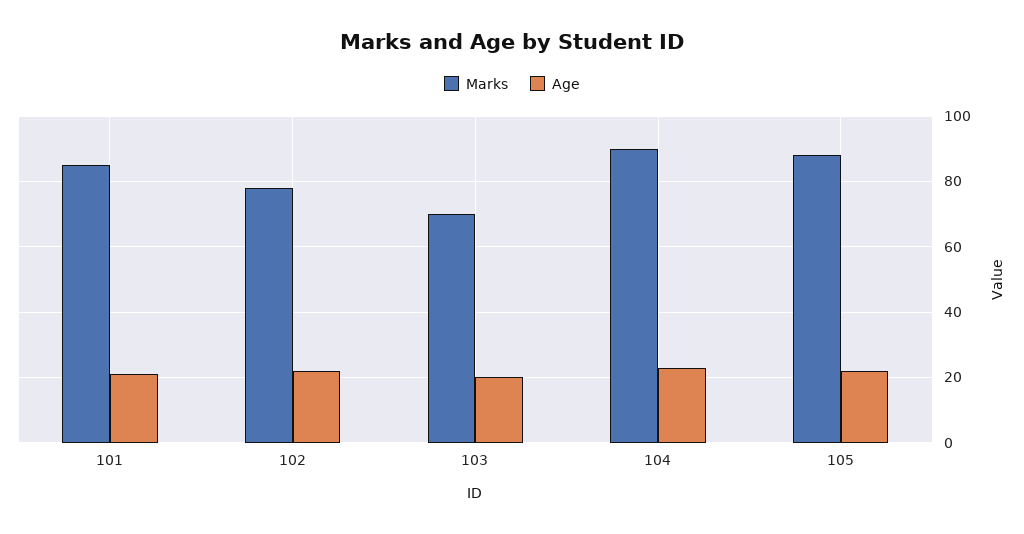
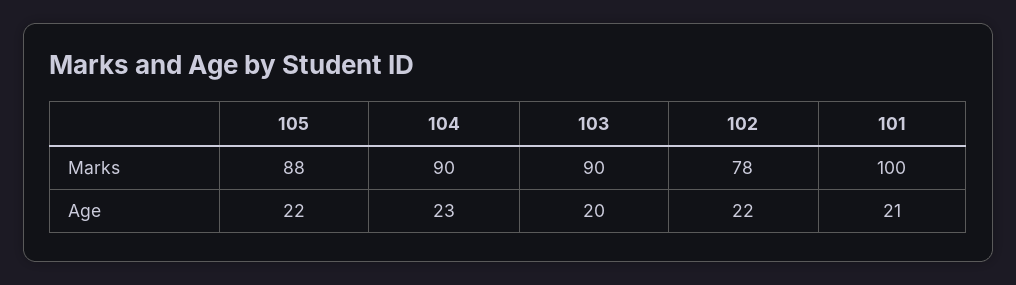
Marks, 101: 85 -> 100
Marks, 103: 70 -> 90

